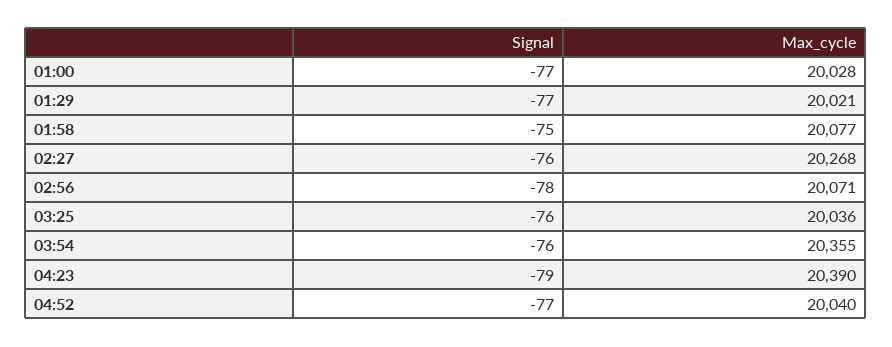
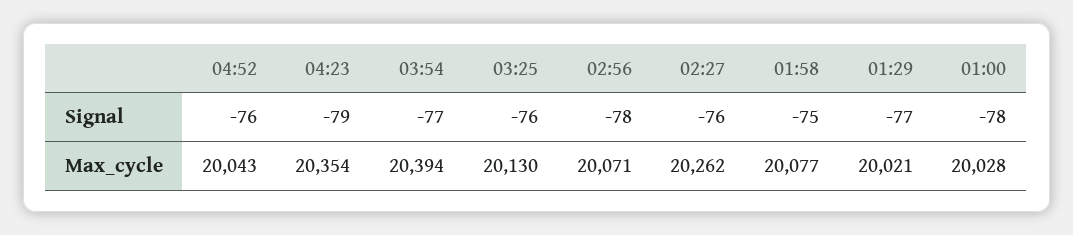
Signal, 01:00: -77 -> -78
Max_cycle, 02:27: 20268 -> 20262
Max_cycle, 03:25: 20036 -> 20130
Signal, 03:54: -76 -> -77
Max_cycle, 03:54: 20355 -> 20394
Max_cycle, 04:23: 20390 -> 20354
Signal, 04:52: -77 -> -76
Max_cycle, 04:52: 20040 -> 20043

